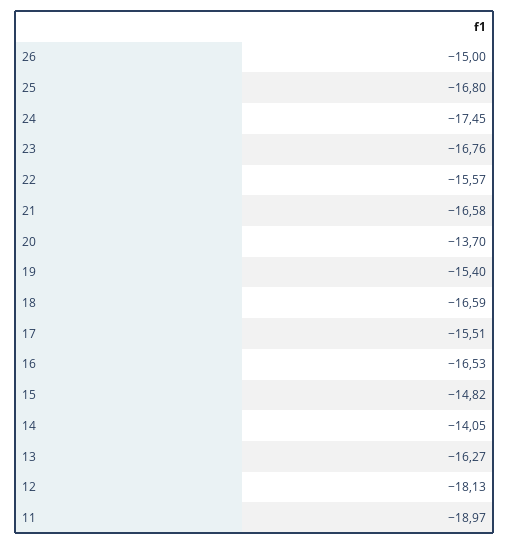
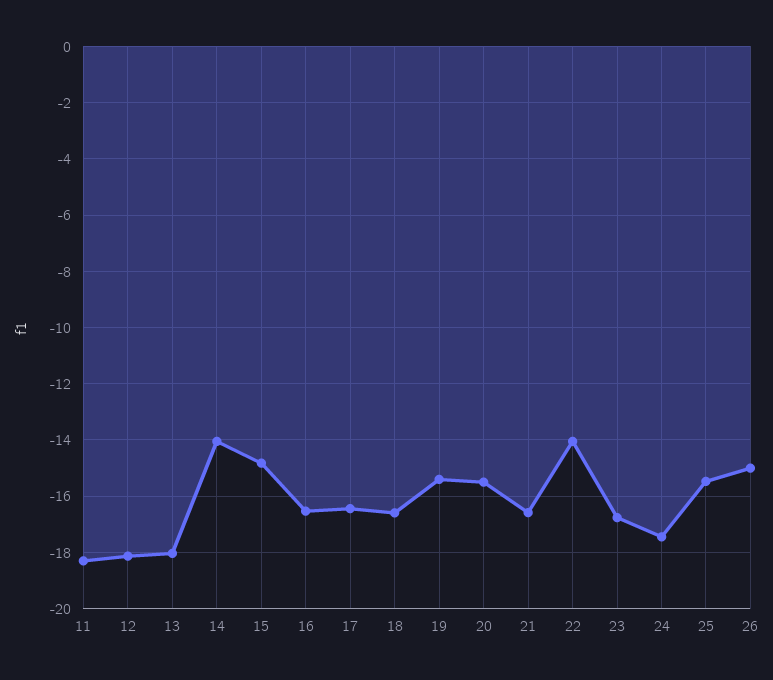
25: -16.8 -> -15.5
22: -15.57 -> -14
20: -13.7 -> -15.5
17: -15.51 -> -16.5
13: -16.27 -> -18
11: -18.97 -> -18.25

